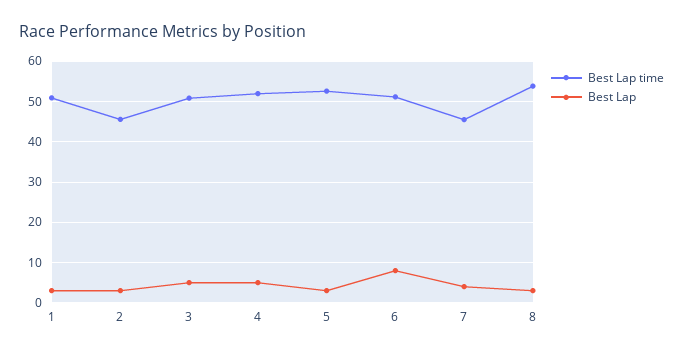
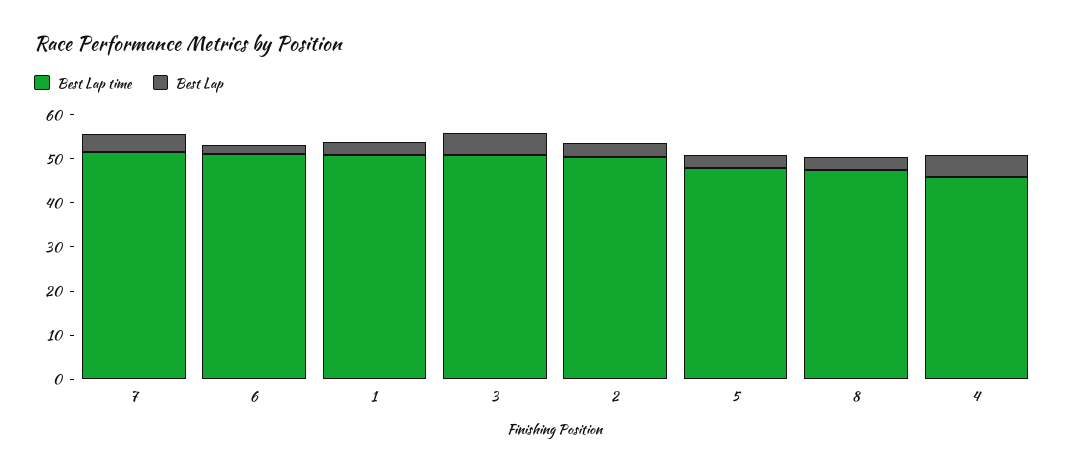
Best Lap time, 2: 46 -> 50
Best Lap time, 4: 52 -> 46
Best Lap time, 5: 52 -> 48
Best Lap, 6: 8 -> 2
Best Lap time, 7: 46 -> 52
Best Lap time, 8: 54 -> 48

